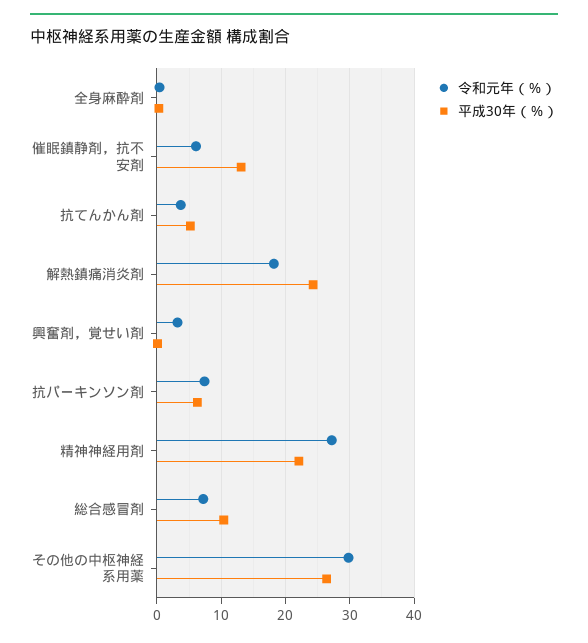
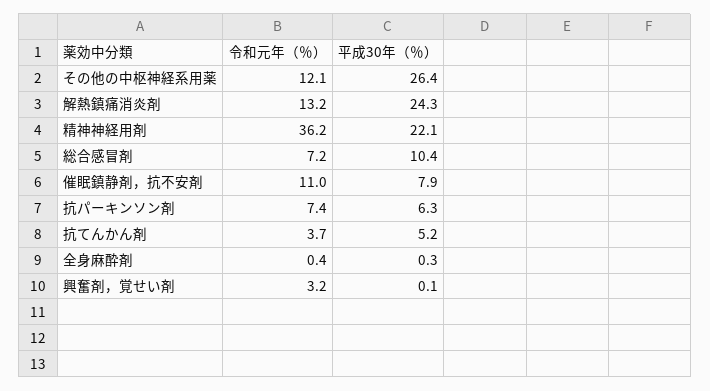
令和元年（％）, 催眠鎮静剤，抗不安剤: 6 -> 11
平成30年（％）, 催眠鎮静剤，抗不安剤: 13 -> 7.9
令和元年（％）, 解熱鎮痛消炎剤: 18 -> 13.2
令和元年（％）, 精神神経用剤: 27 -> 36.2
令和元年（％）, その他の中枢神経系用薬: 30 -> 12.1

